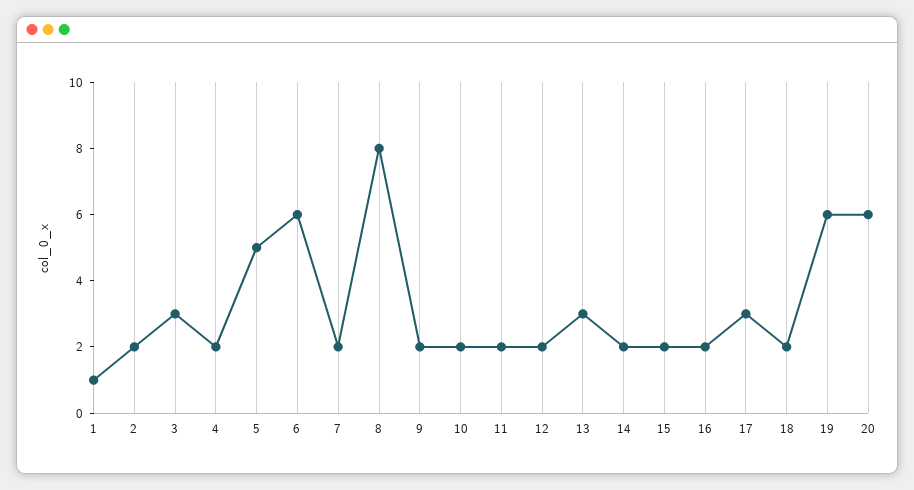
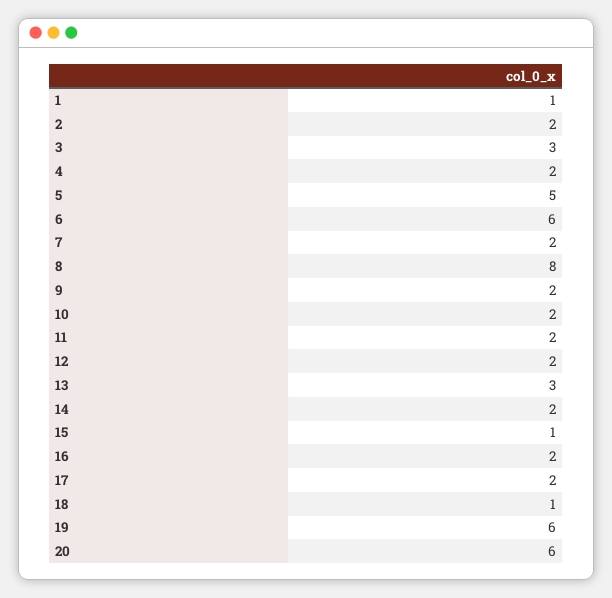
15: 2 -> 1
17: 3 -> 2
18: 2 -> 1

